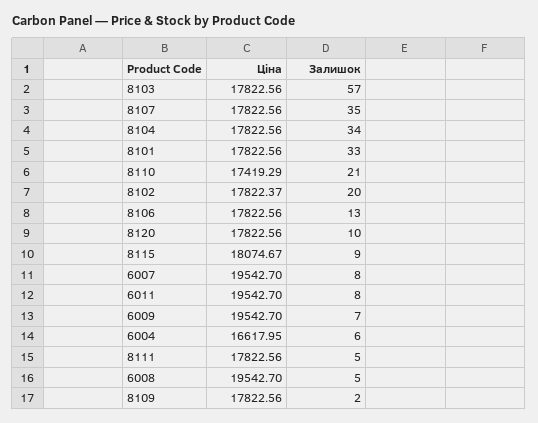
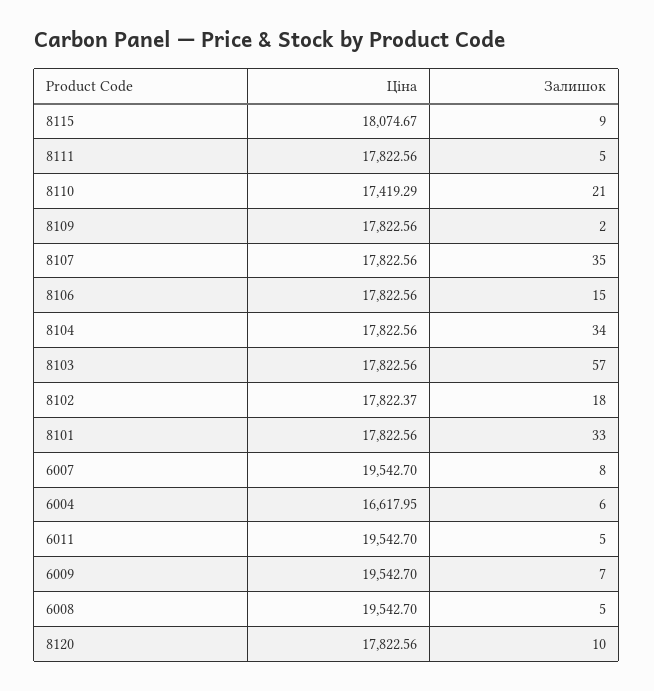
Залишок, 8102: 20 -> 18
Залишок, 8106: 13 -> 15
Залишок, 6011: 8 -> 5

